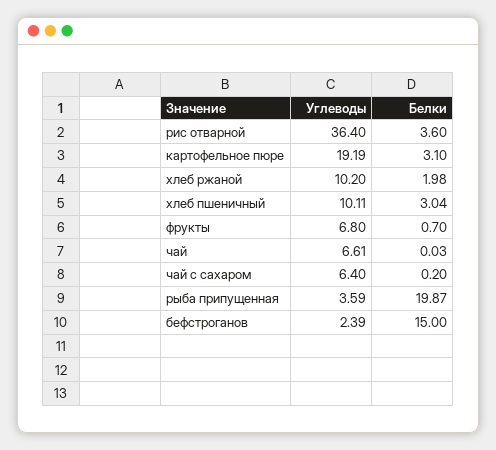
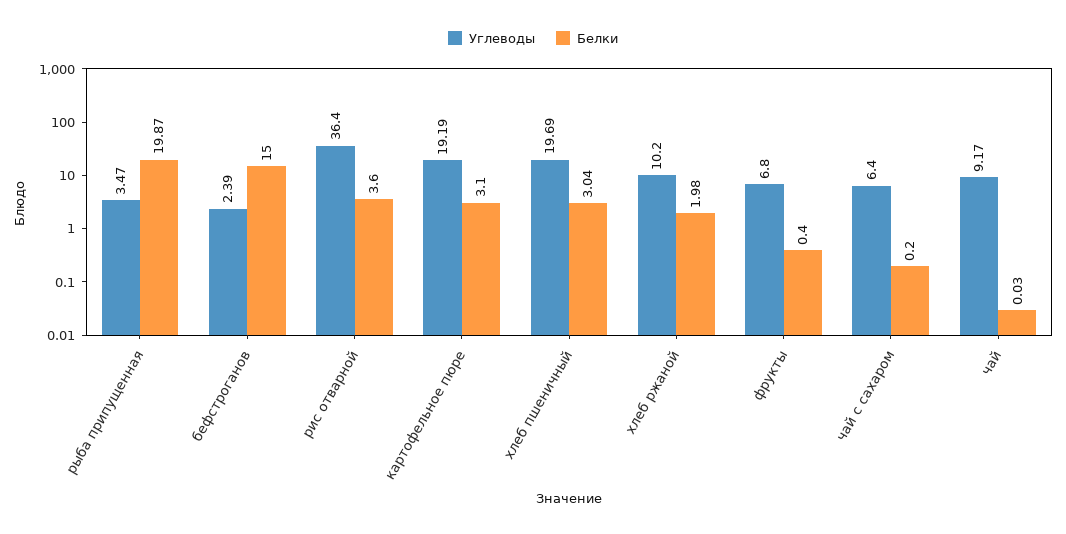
Углеводы, хлеб пшеничный: 10.11 -> 19.69
Белки, фрукты: 0.7 -> 0.4
Углеводы, чай: 6.61 -> 9.17
Углеводы, рыба припущенная: 3.59 -> 3.47

